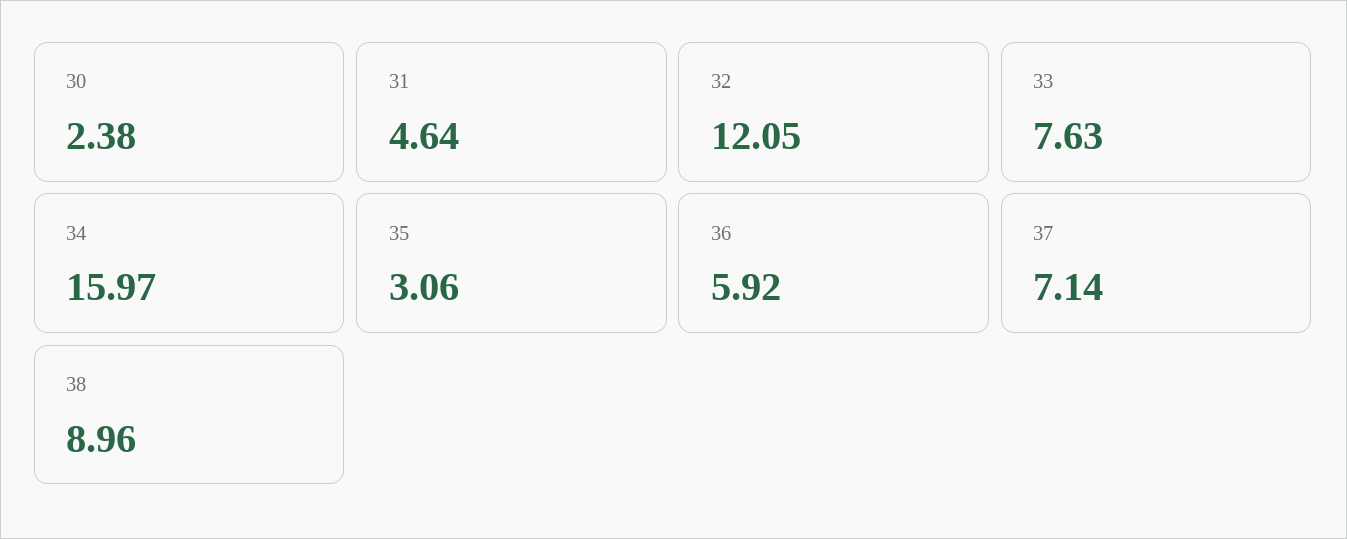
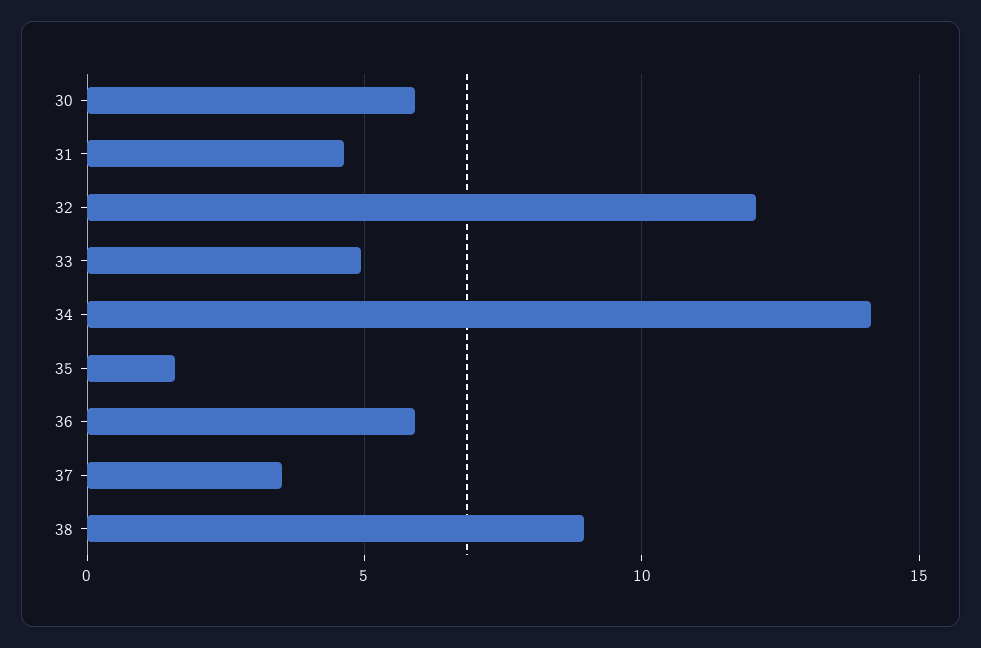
30: 2.38 -> 6
33: 7.63 -> 5
34: 15.97 -> 14
35: 3.06 -> 1.5
37: 7.14 -> 3.5

